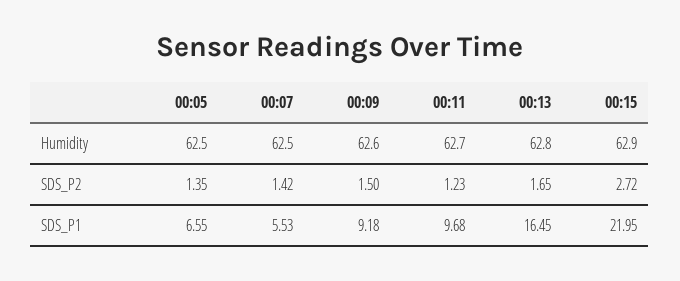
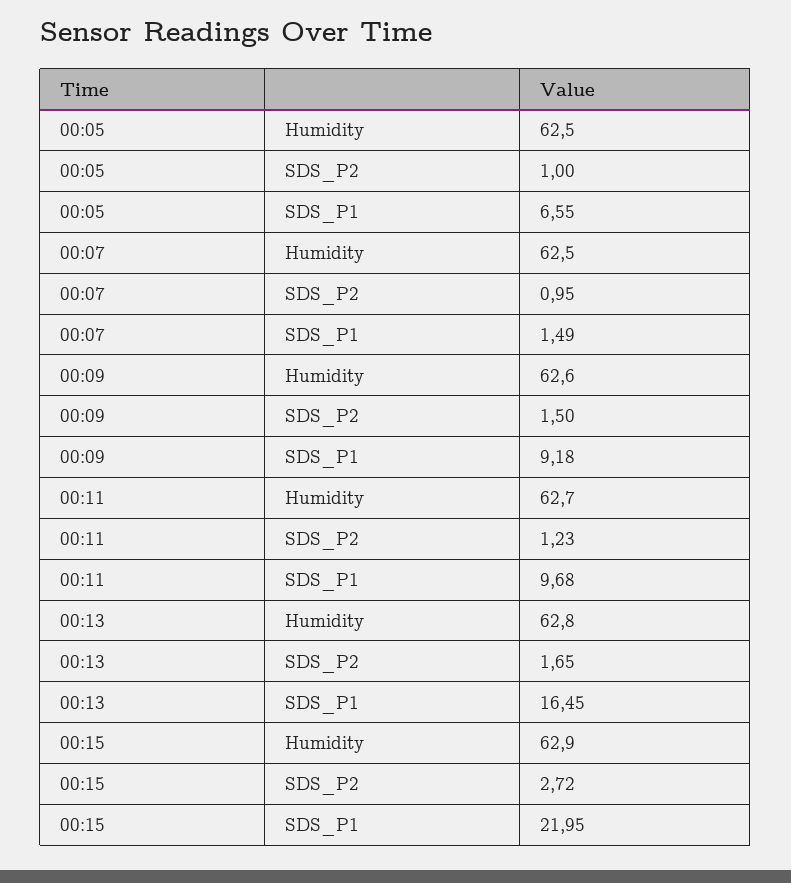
00:05, SDS_P2: 1.35 -> 1
00:07, SDS_P2: 1.42 -> 0.95
00:07, SDS_P1: 5.53 -> 1.49

